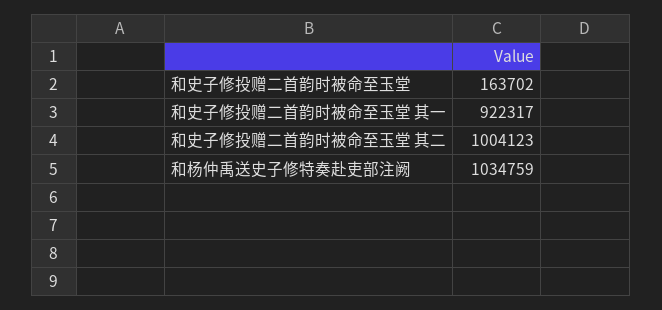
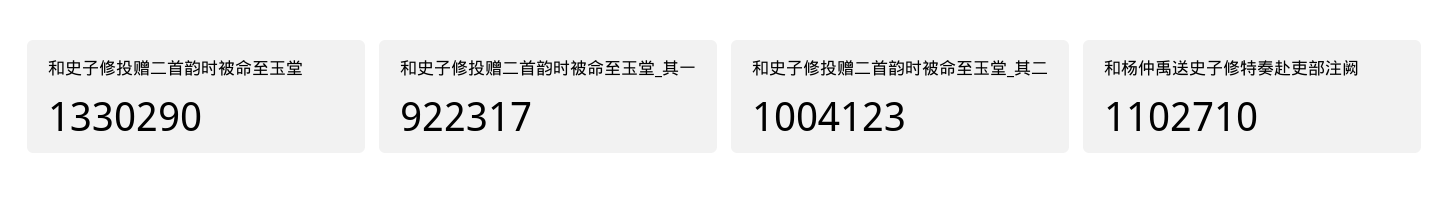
和史子修投赠二首韵时被命至玉堂: 163702 -> 1330290
和杨仲禹送史子修特奏赴吏部注阙: 1034759 -> 1102710

